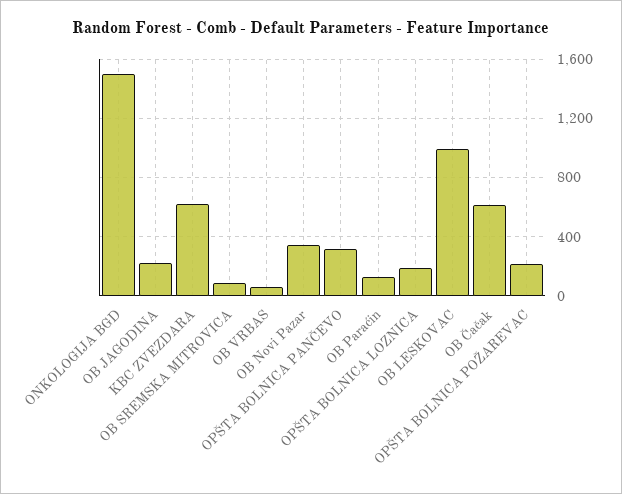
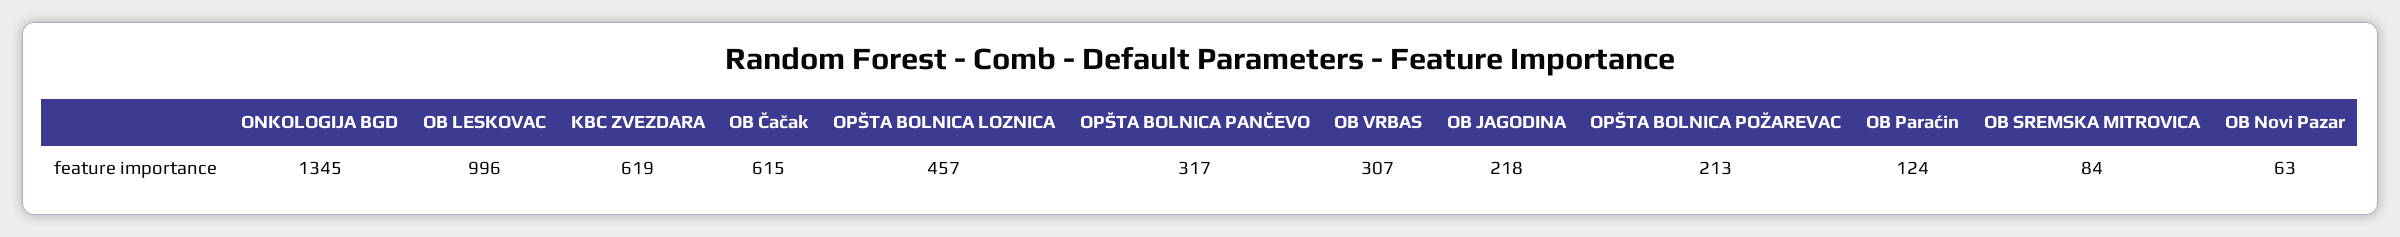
ONKOLOGIJA BGD: 1500 -> 1345
OB VRBAS: 50 -> 307
OB Novi Pazar: 350 -> 63
OPŠTA BOLNICA LOZNICA: 200 -> 457

